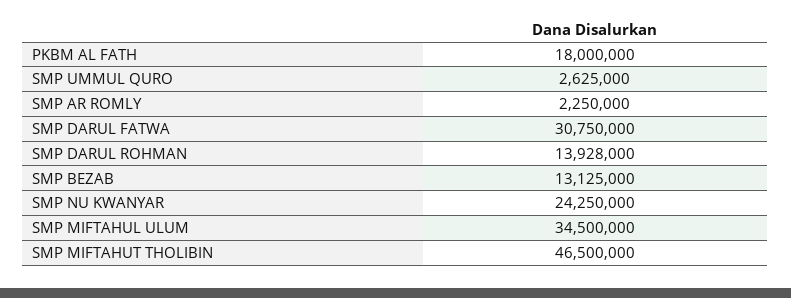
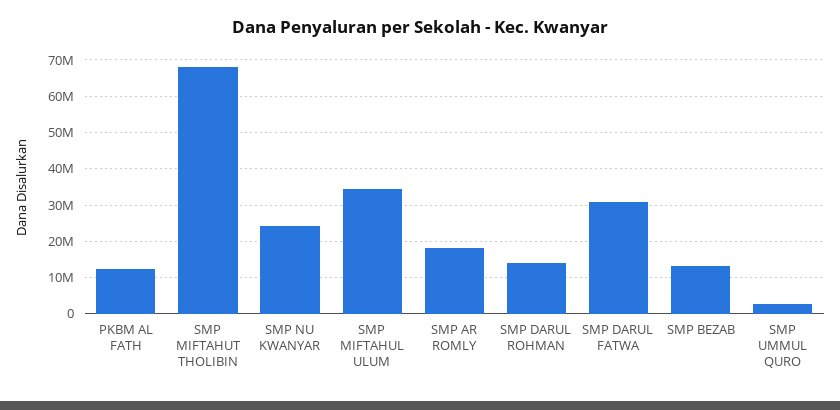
PKBM AL FATH: 18000000 -> 12000000
SMP AR ROMLY: 2250000 -> 18000000
SMP MIFTAHUT THOLIBIN: 46500000 -> 68000000

